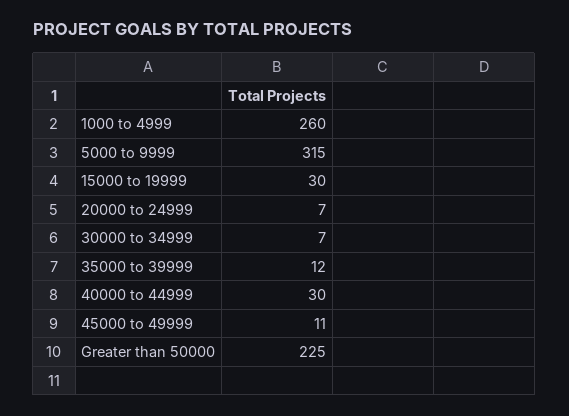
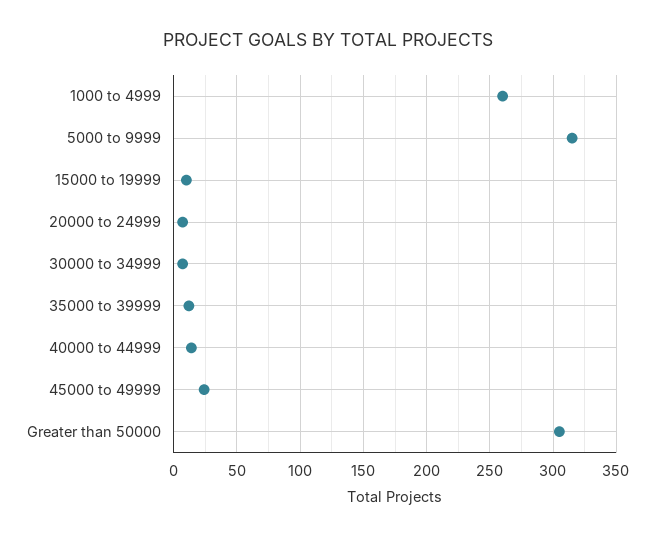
15000 to 19999: 30 -> 10
40000 to 44999: 30 -> 15
45000 to 49999: 11 -> 25
Greater than 50000: 225 -> 305

